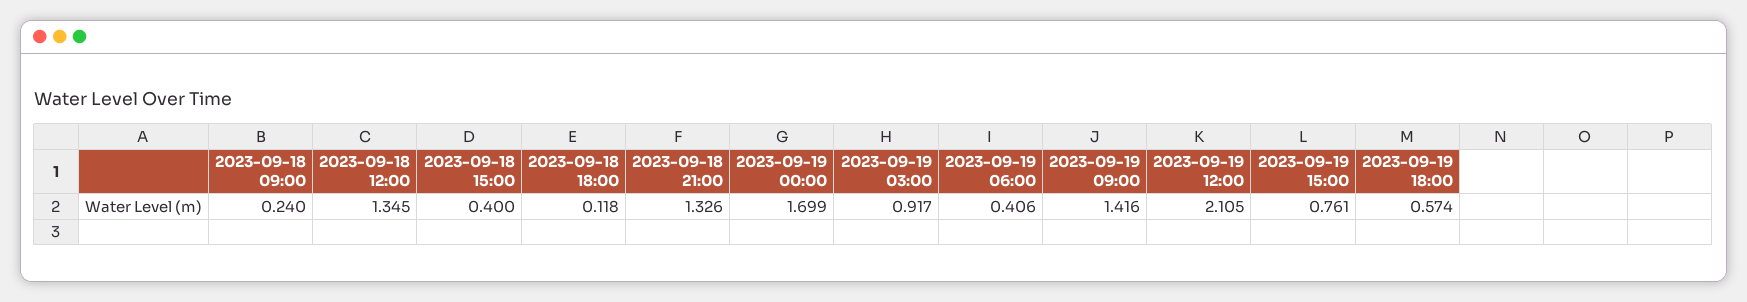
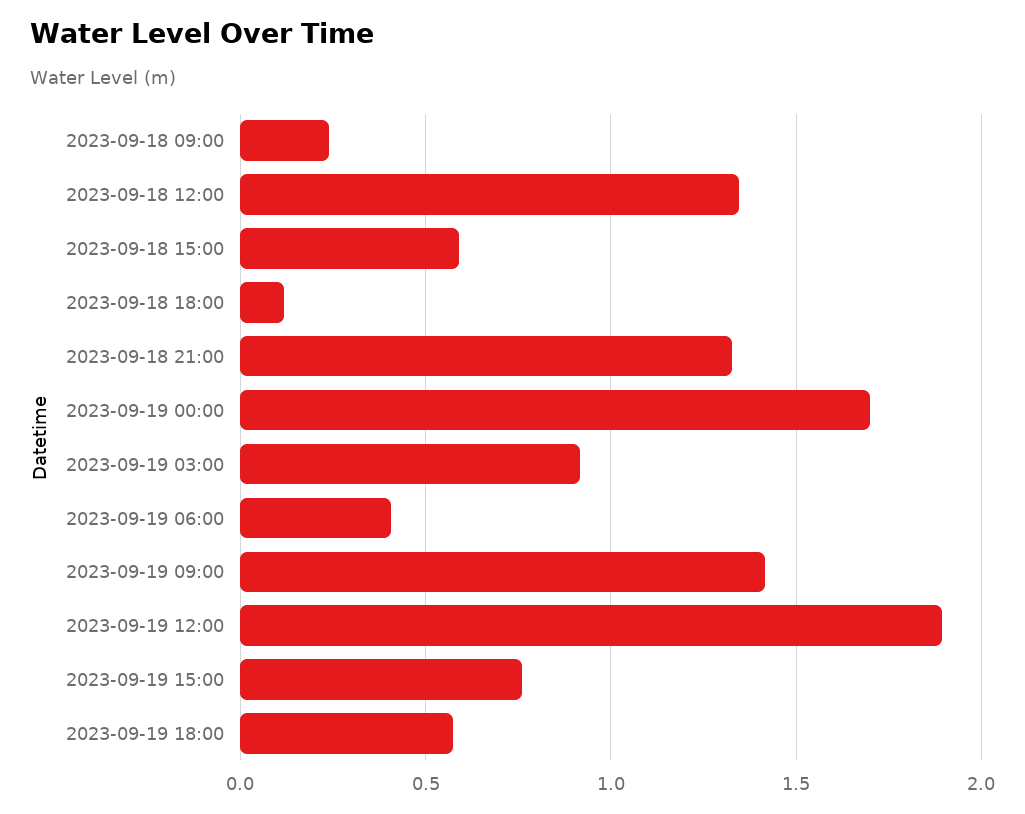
2023-09-18 15:00: 0.4 -> 0.6
2023-09-19 12:00: 2.105 -> 1.9

